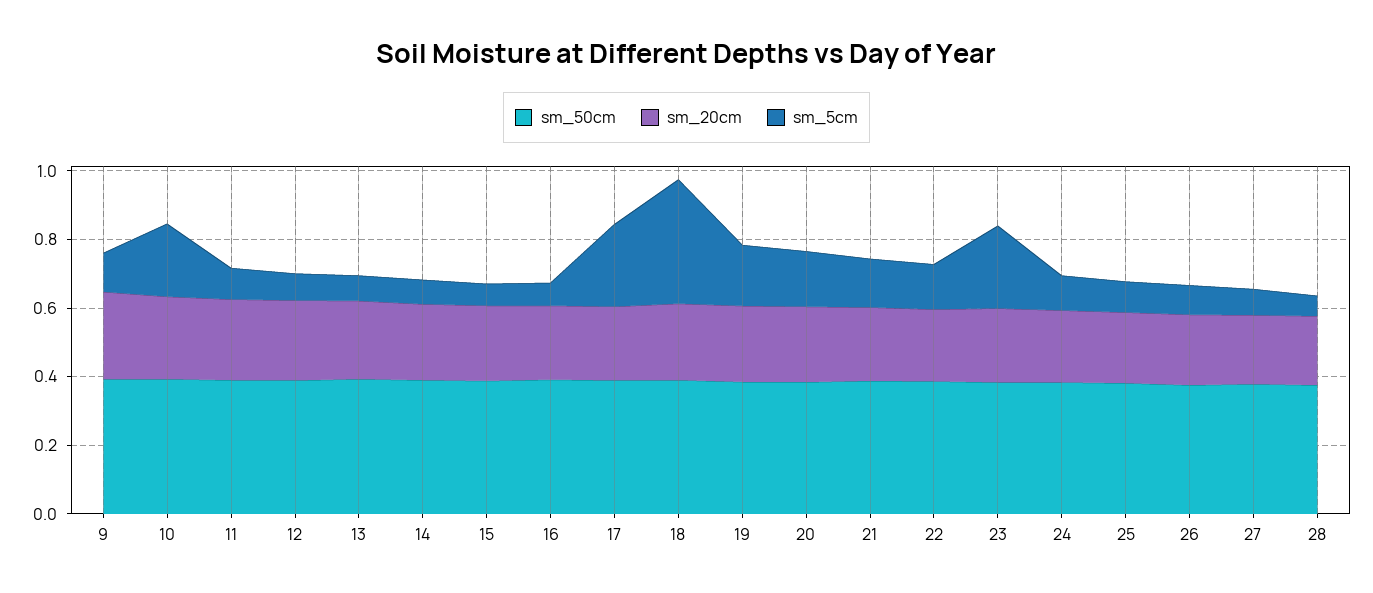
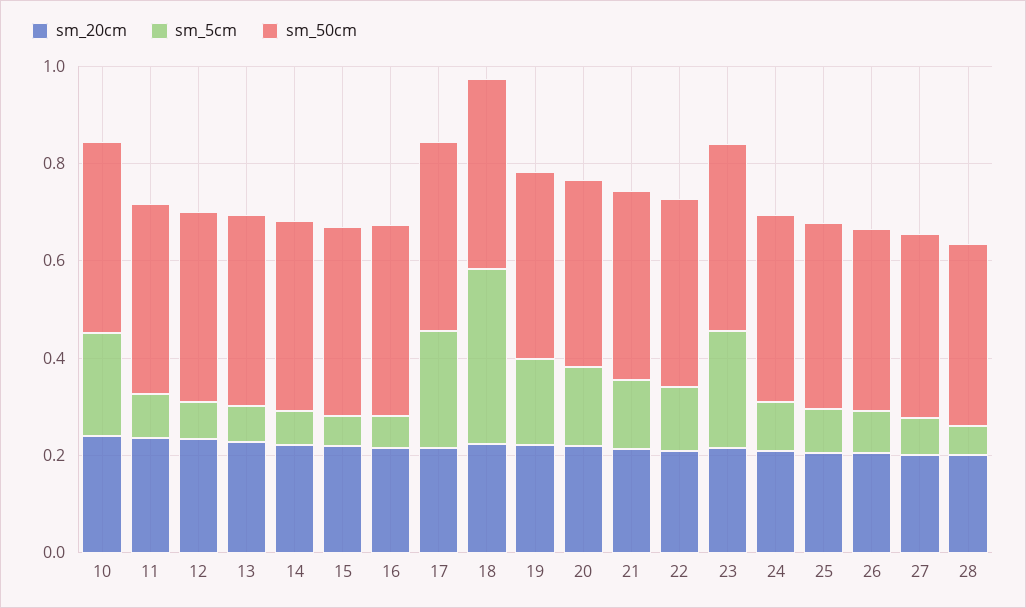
sm_50cm, 9: 0.4 -> none
sm_20cm, 9: 0.25 -> none
sm_5cm, 9: 0.1 -> none

